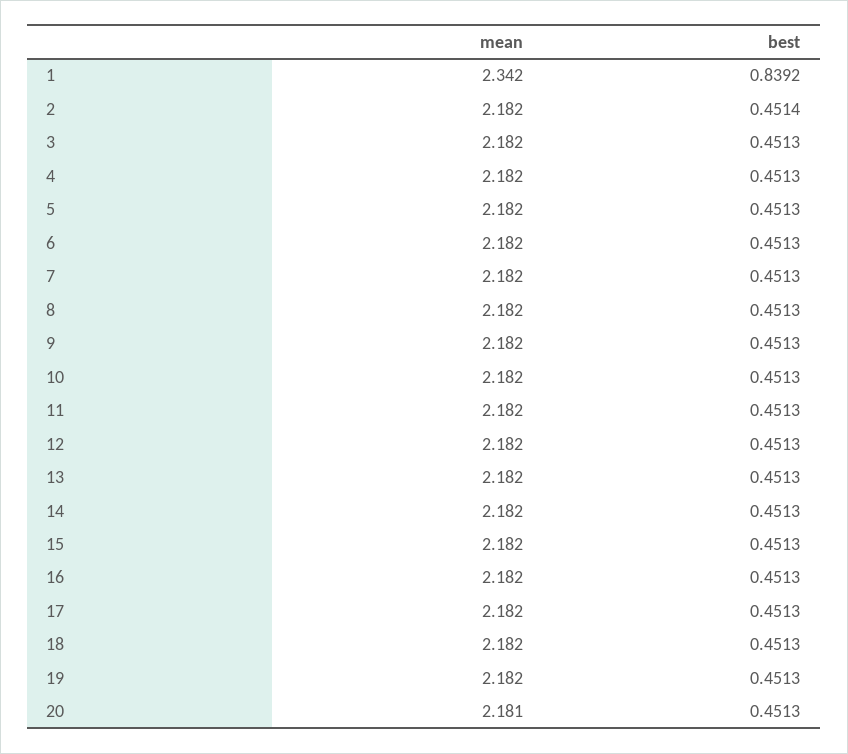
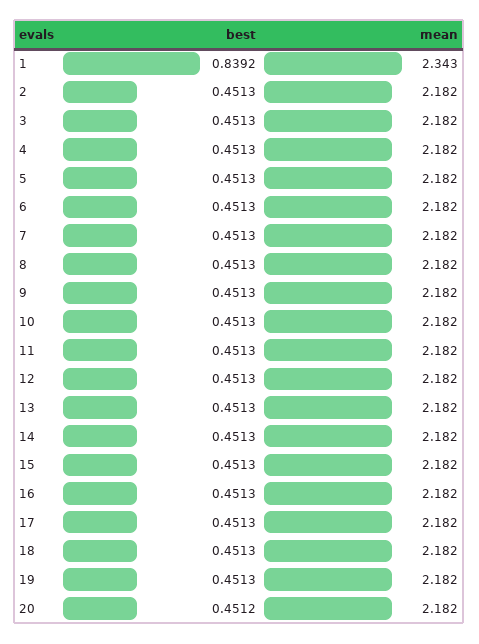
mean, 1: 2.342 -> 2.343
best, 2: 0.4514 -> 0.4513
mean, 20: 2.181 -> 2.182
best, 20: 0.4513 -> 0.4512

